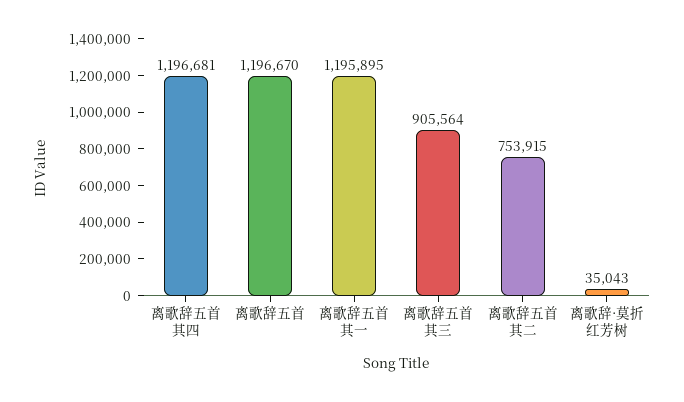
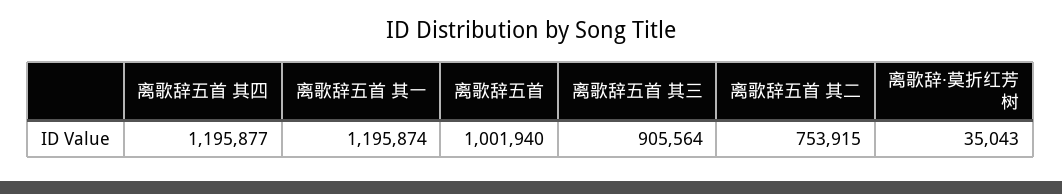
离歌辞五首 其四: 1196681 -> 1195877
离歌辞五首: 1196670 -> 1001940
离歌辞五首 其一: 1195895 -> 1195874

